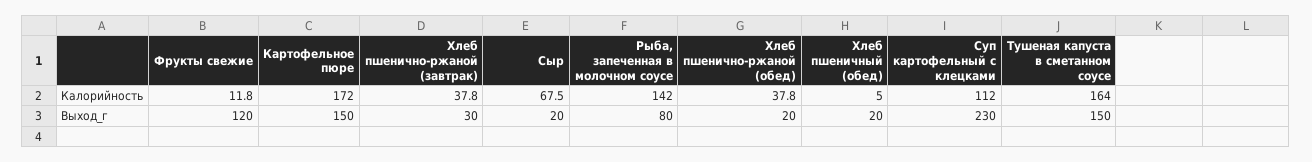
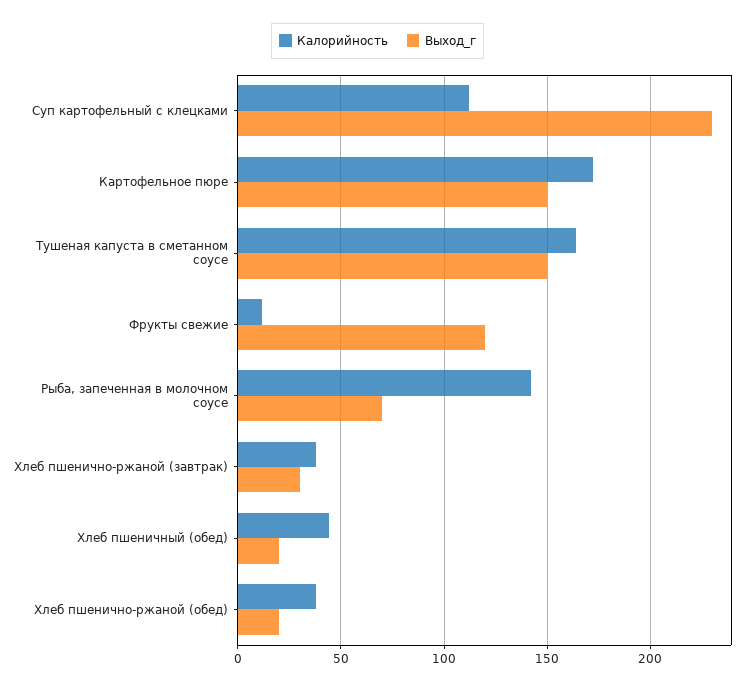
Калорийность, Сыр: 67.5 -> none
Калорийность, Хлеб пшеничный (обед): 5 -> 45
Выход_г, Сыр: 20 -> none
Выход_г, Рыба, запеченная в молочном соусе: 80 -> 70

